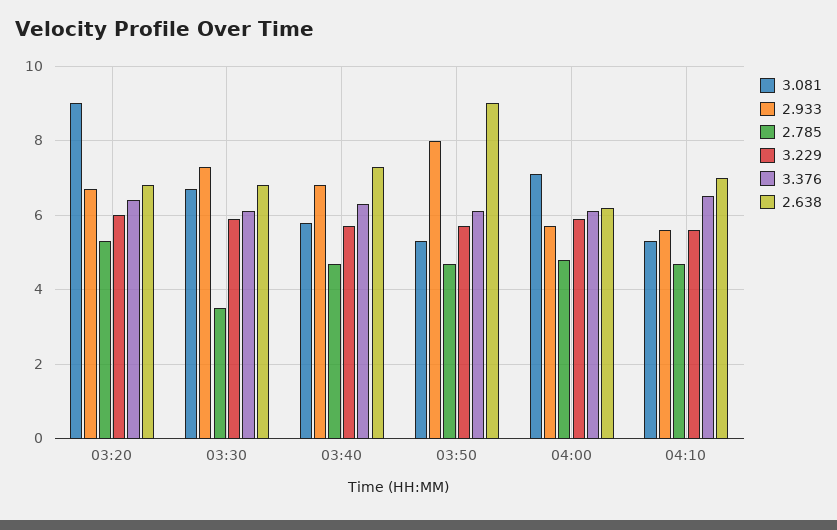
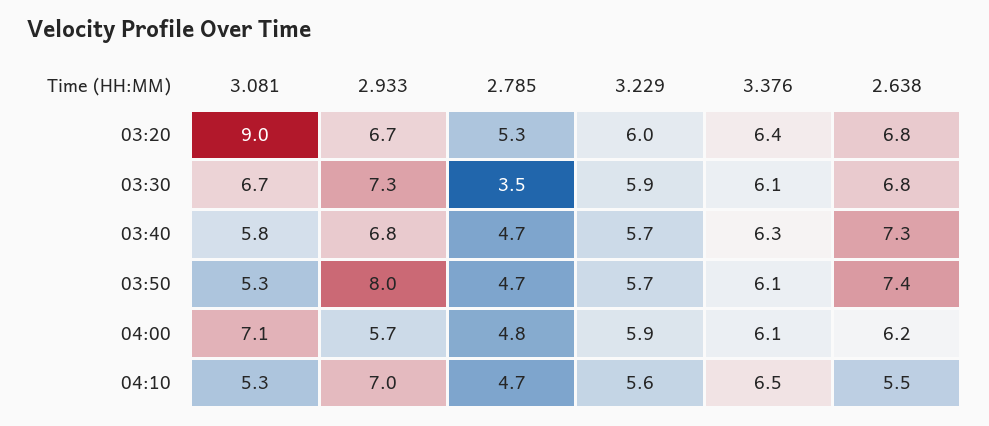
2.638, 03:50: 9 -> 7.4
2.933, 04:10: 5.5 -> 7
2.638, 04:10: 7 -> 5.5

